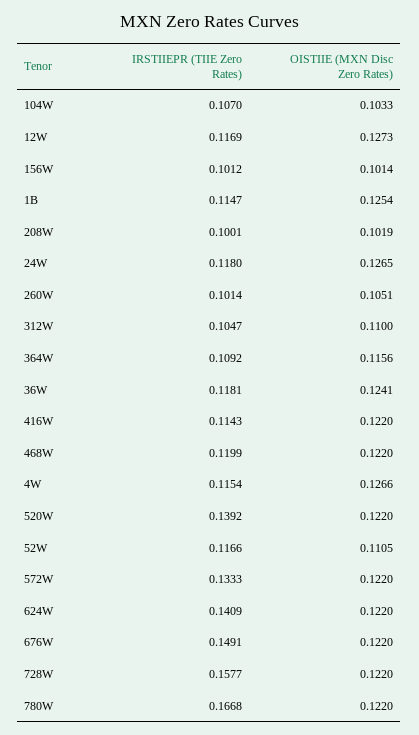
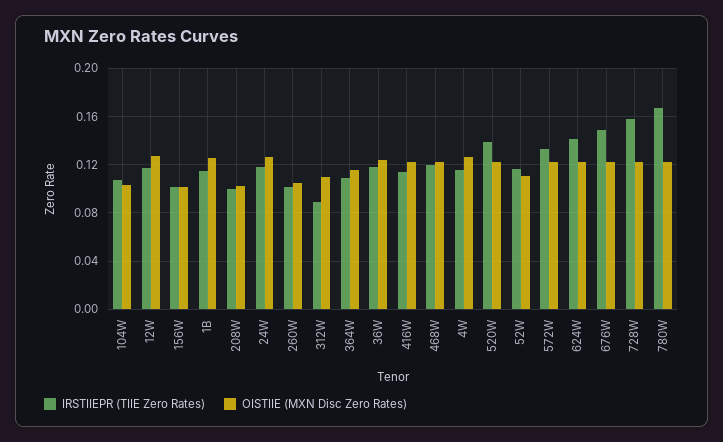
IRSTIIEPR (TIIE Zero Rates), 312W: 0.1047 -> 0.09

